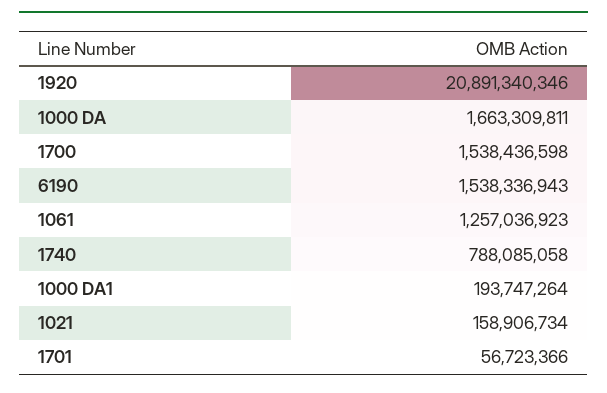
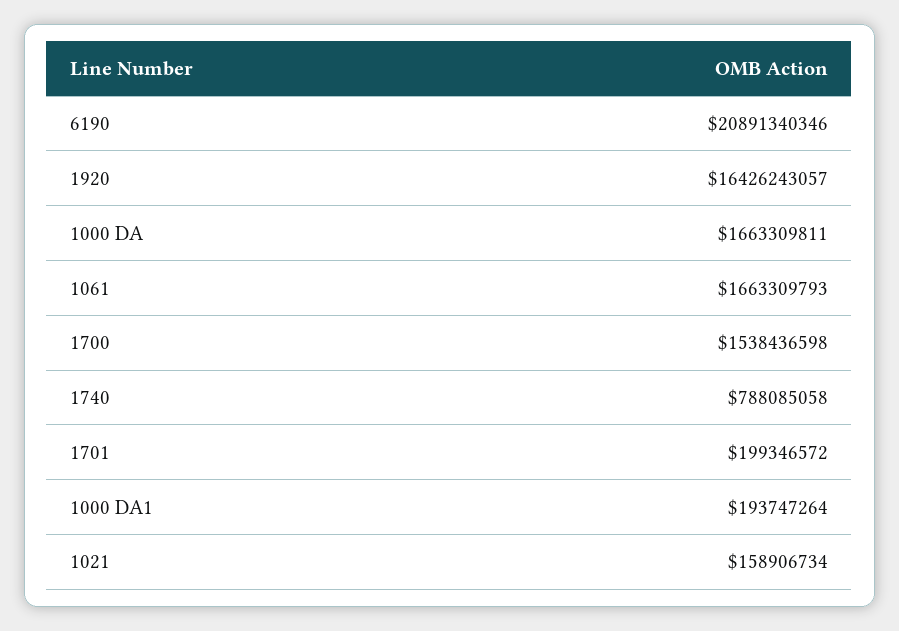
1920: 20891340346 -> 16426243057
6190: 1538336943 -> 20891340346
1061: 1257036923 -> 1663309793
1701: 56723366 -> 199346572

